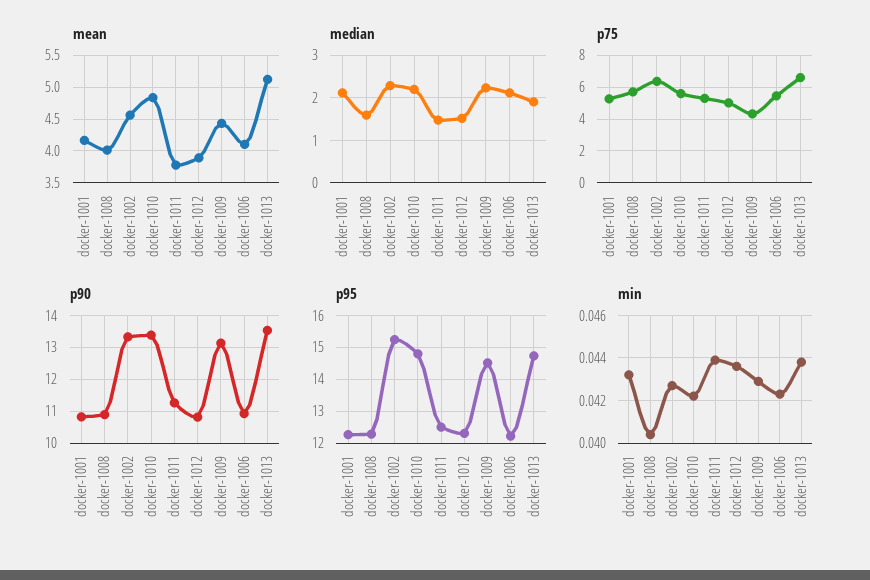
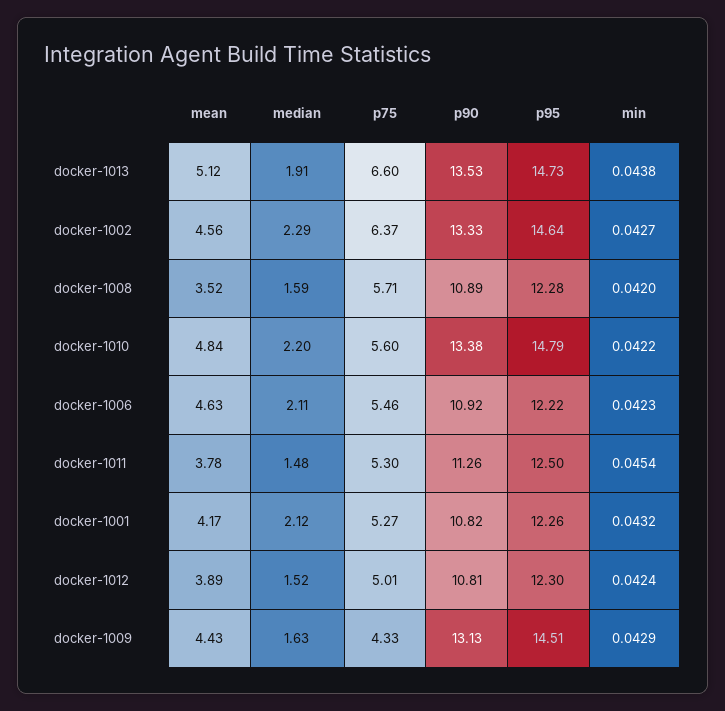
mean, docker-1008: 4 -> 3.52
mean, docker-1006: 4.1 -> 4.63
median, docker-1009: 2.2 -> 1.63
p95, docker-1002: 15.2 -> 14.64
min, docker-1008: 0.0405 -> 0.042
min, docker-1011: 0.044 -> 0.0454
min, docker-1012: 0.0435 -> 0.0424

